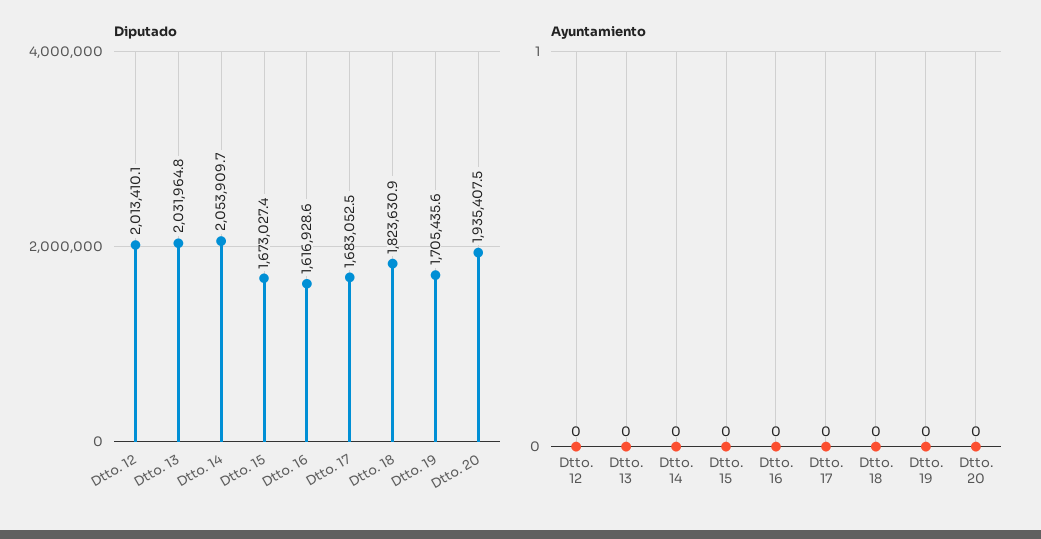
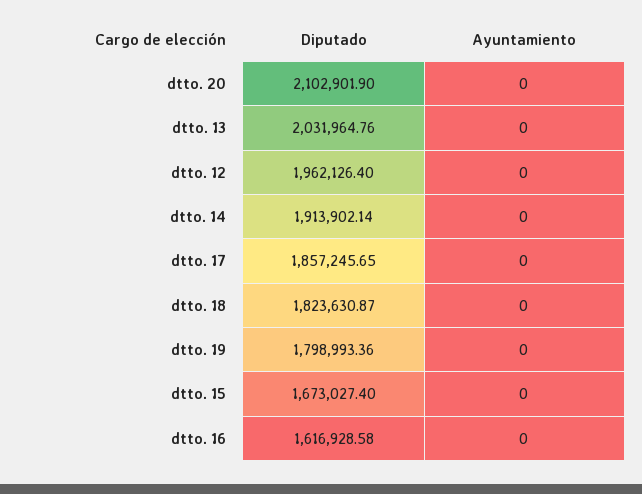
Diputado, Dtto. 12: 2013410.1 -> 1962126.4
Diputado, Dtto. 14: 2053909.7 -> 1913902.14
Diputado, Dtto. 17: 1683052.5 -> 1857245.65
Diputado, Dtto. 19: 1705435.6 -> 1798993.36
Diputado, Dtto. 20: 1935407.5 -> 2102901.9

